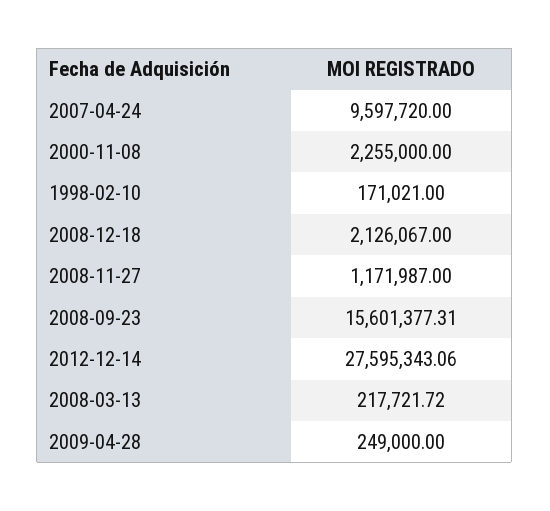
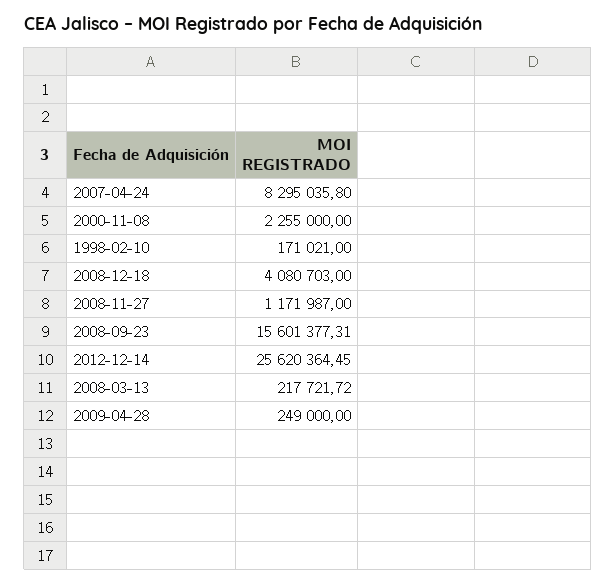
2007-04-24: 9597720 -> 8295035.8
2008-12-18: 2126067 -> 4080703
2012-12-14: 27595343.06 -> 25620364.45

